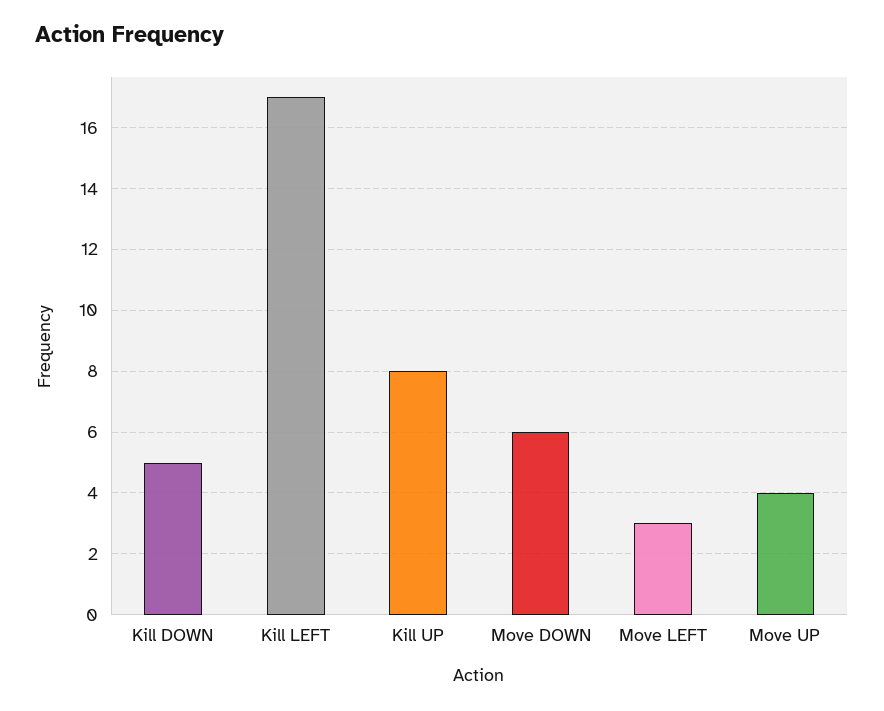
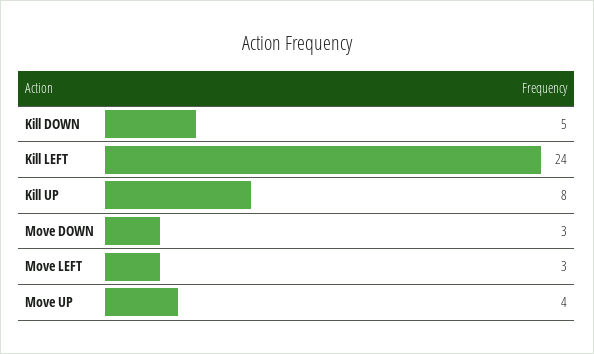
Kill LEFT: 17 -> 24
Move DOWN: 6 -> 3

